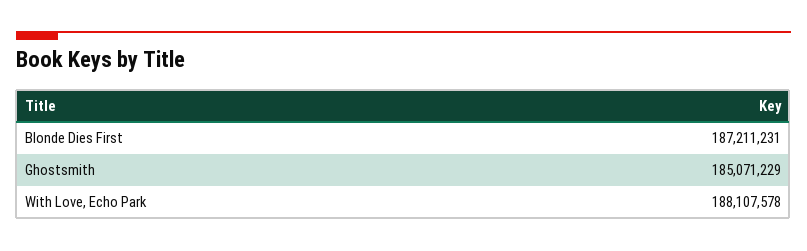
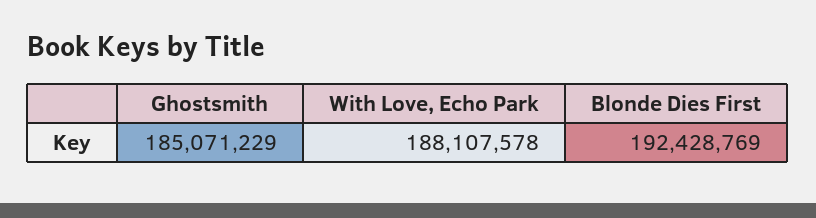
Blonde Dies First: 187211231 -> 192428769

